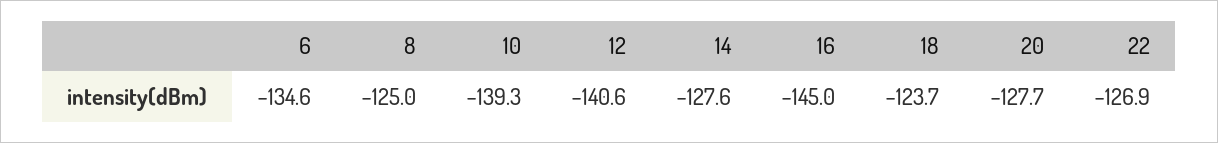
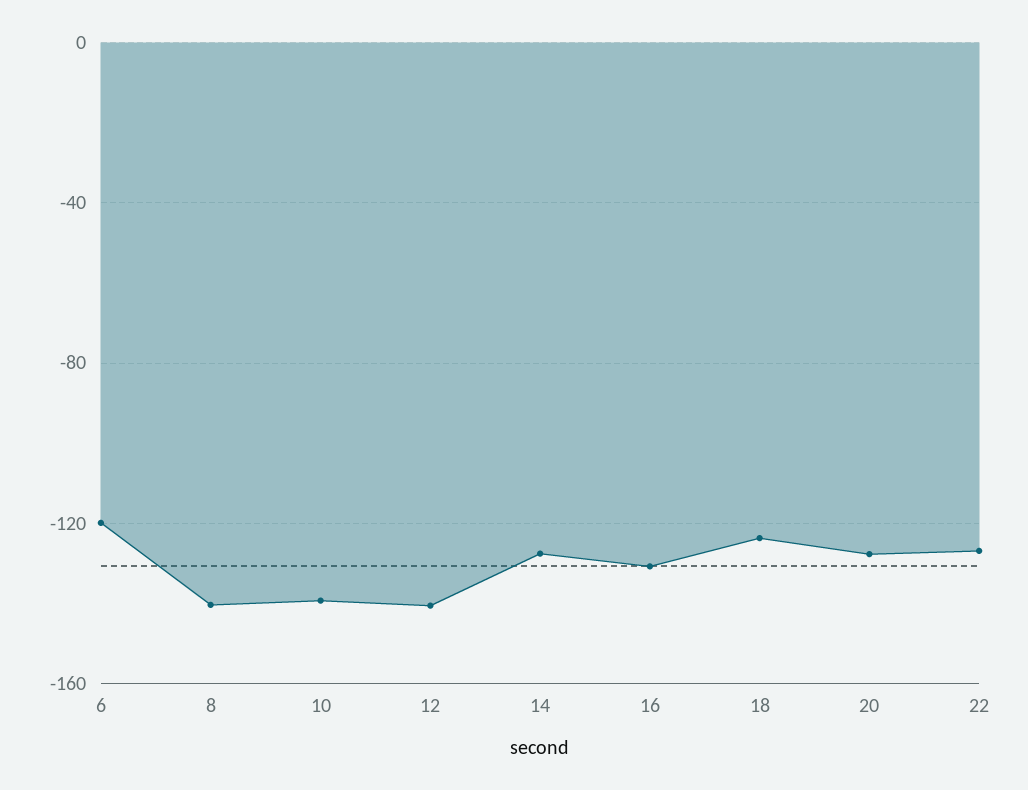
6: -134.6 -> -120
8: -125 -> -140
16: -145 -> -130

